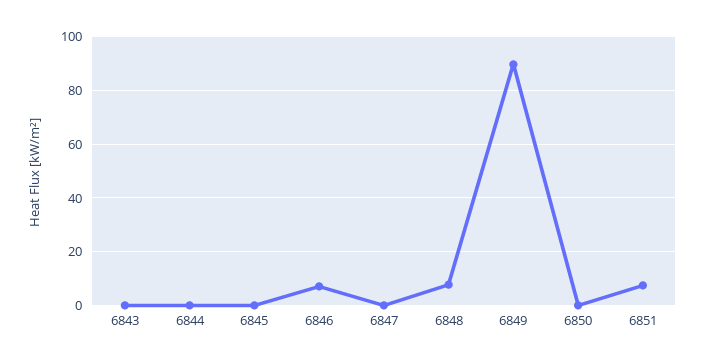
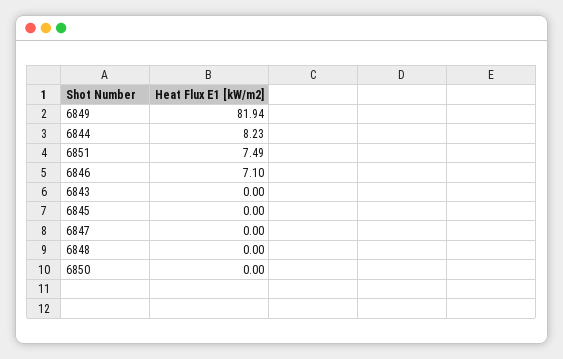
6844: 0 -> 8.23
6848: 7.5 -> 0
6849: 90 -> 81.94

